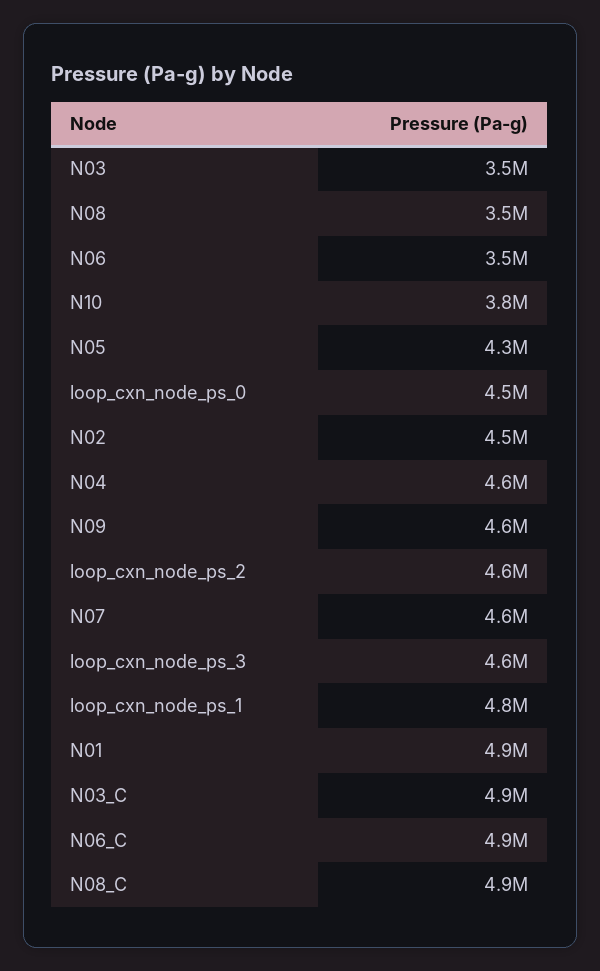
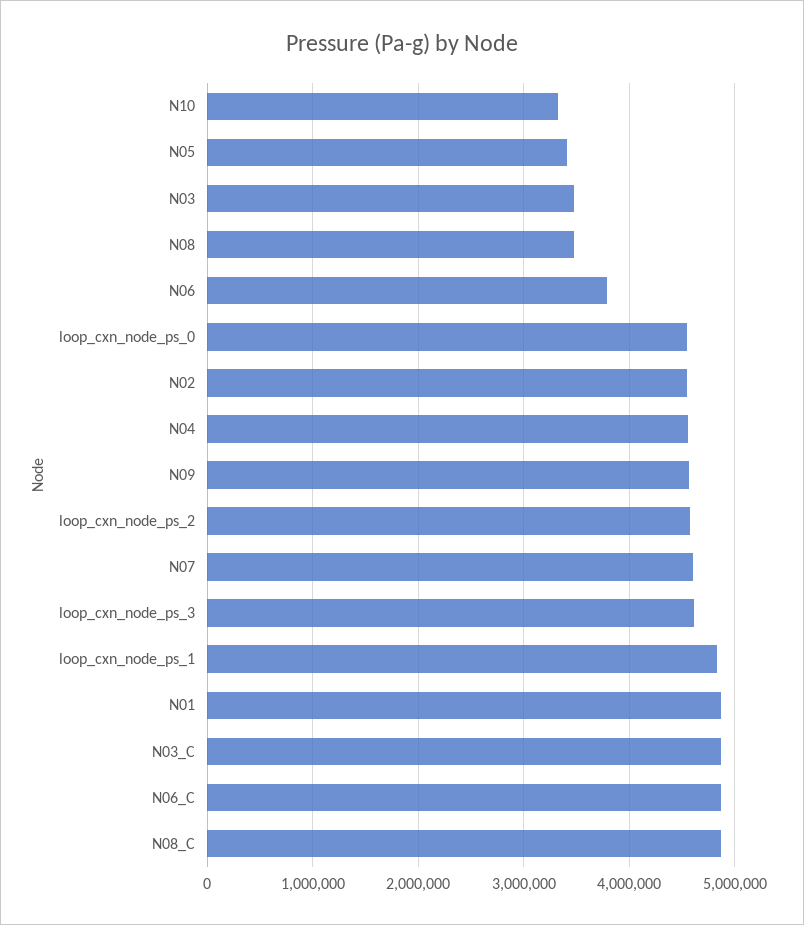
N06: 3500000 -> 3800000
N10: 3800000 -> 3300000
N05: 4300000 -> 3400000

